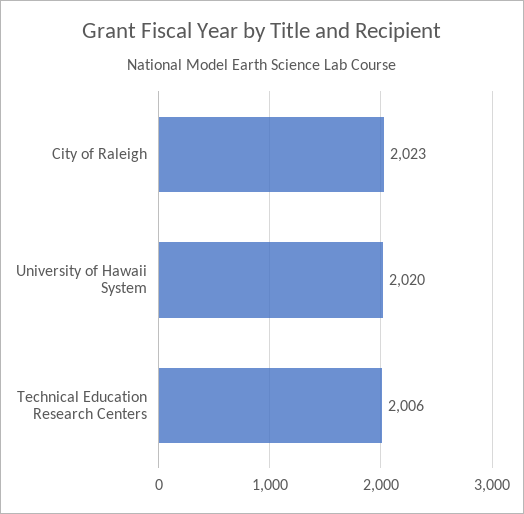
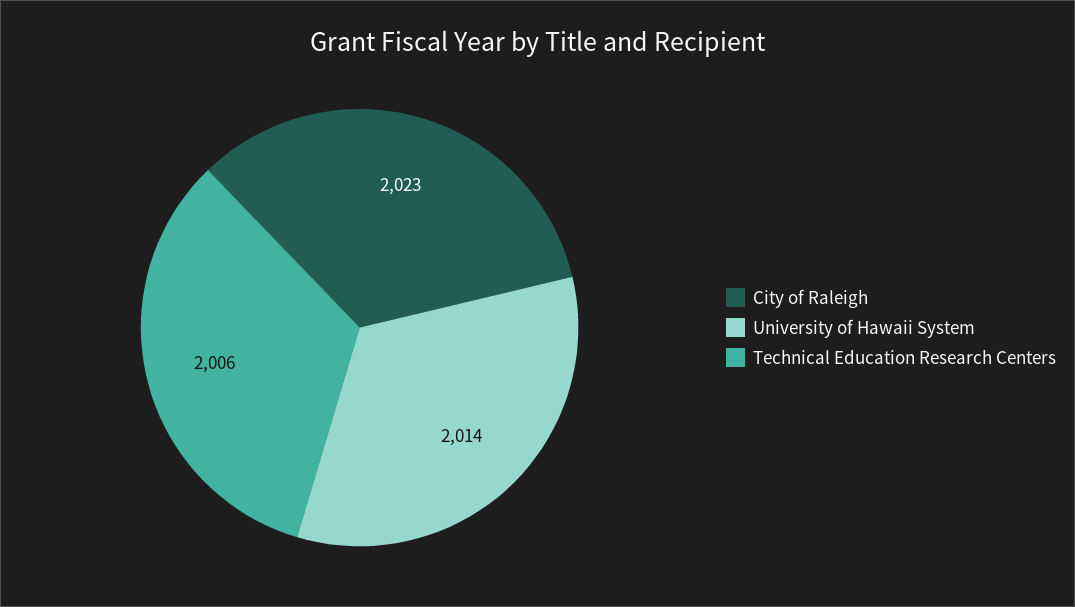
University of Hawaii System: 2020 -> 2014

